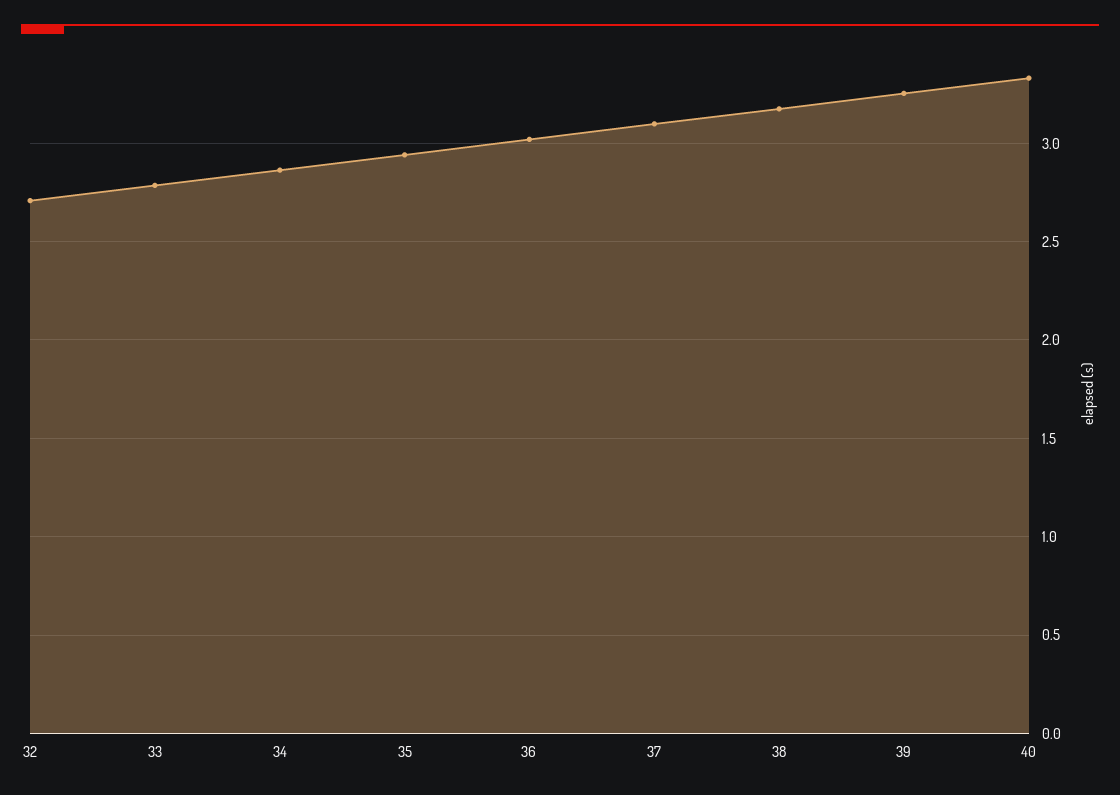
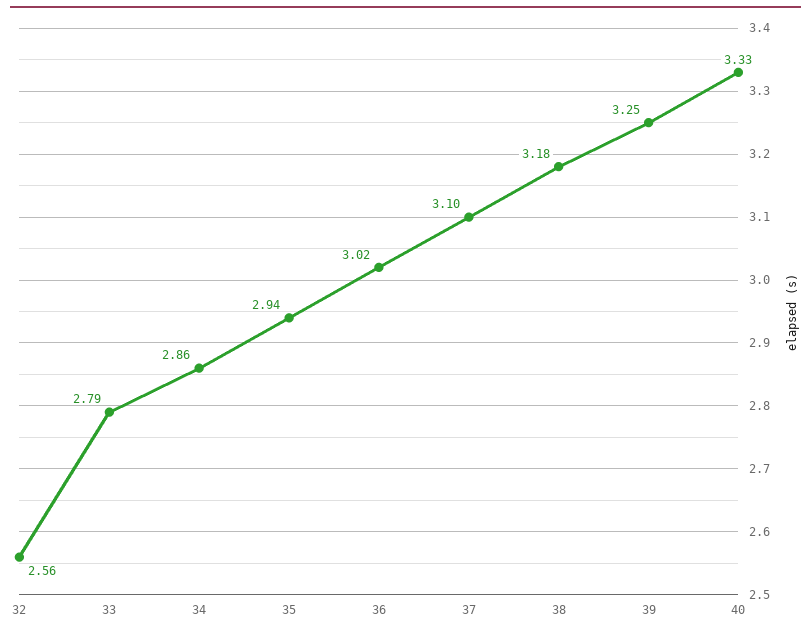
32: 2.7 -> 2.56

